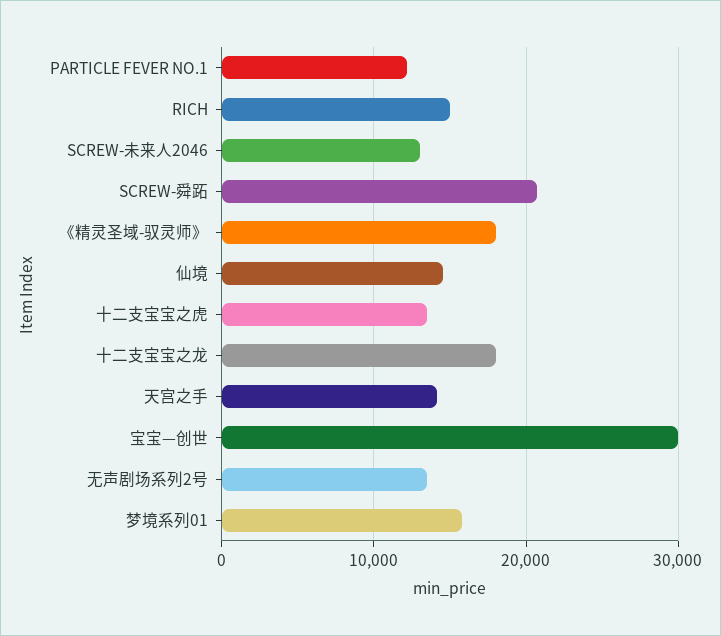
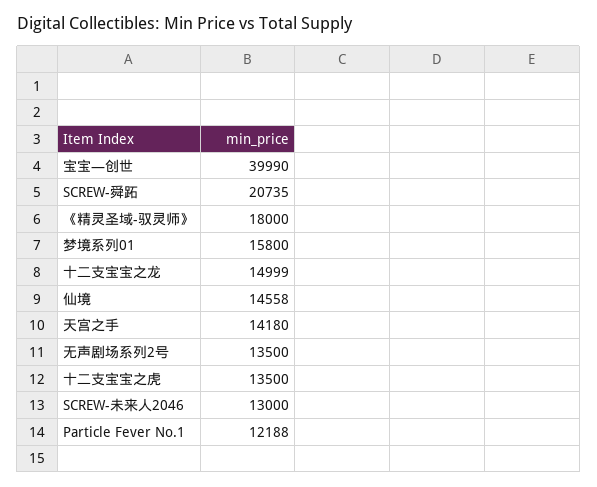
RICH: 15000 -> none
十二支宝宝之龙: 18000 -> 14999
宝宝—创世: 30000 -> 39990

